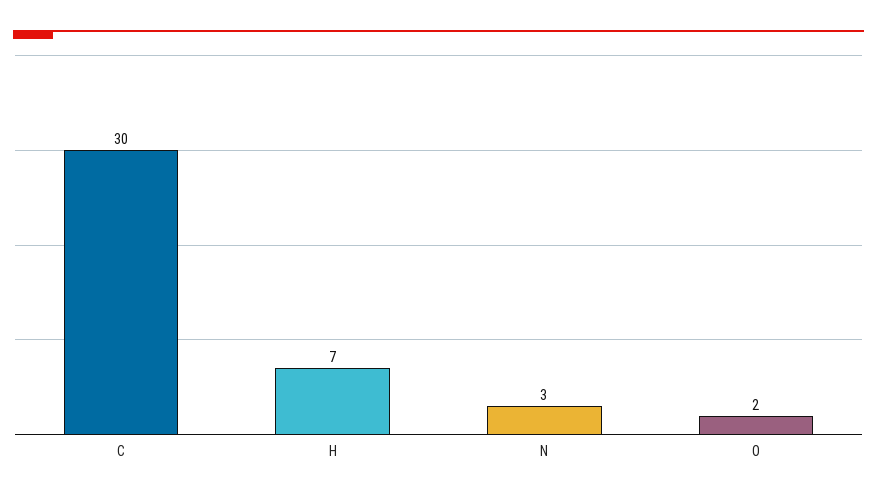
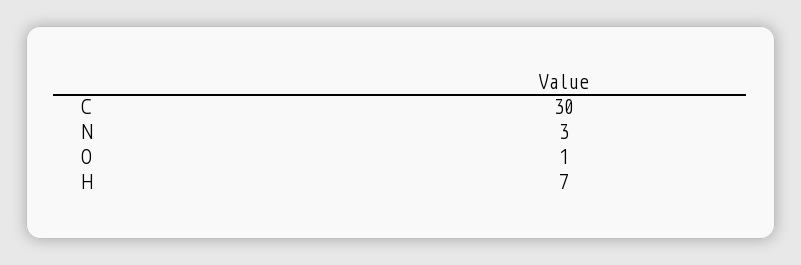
O: 2 -> 1

